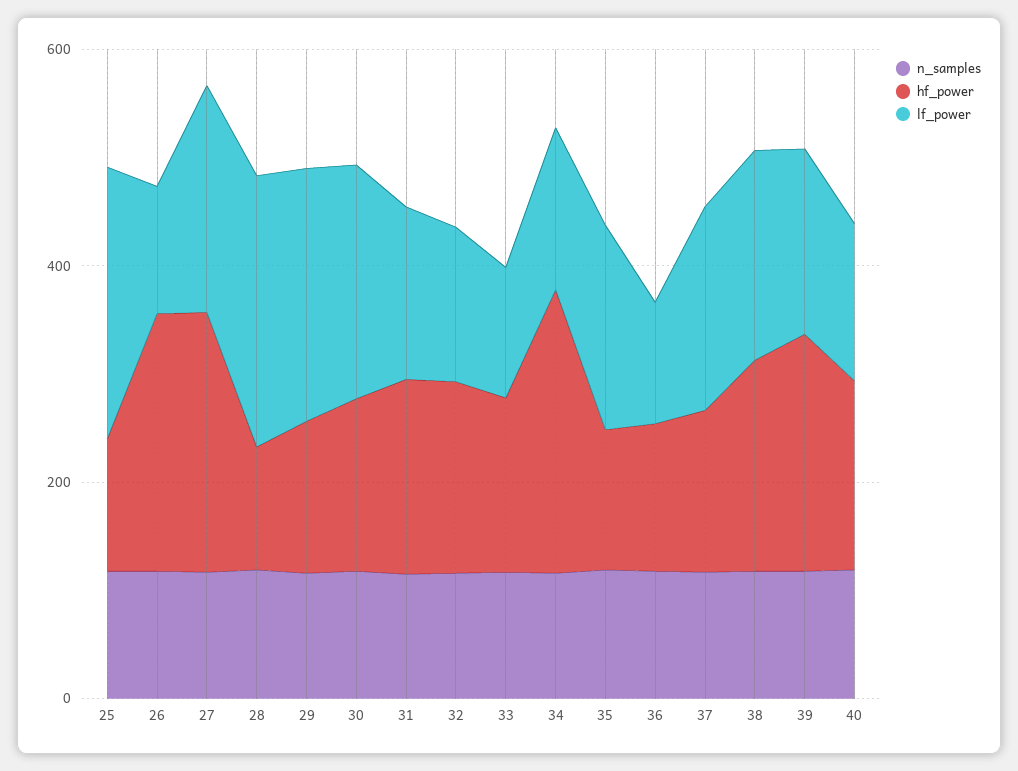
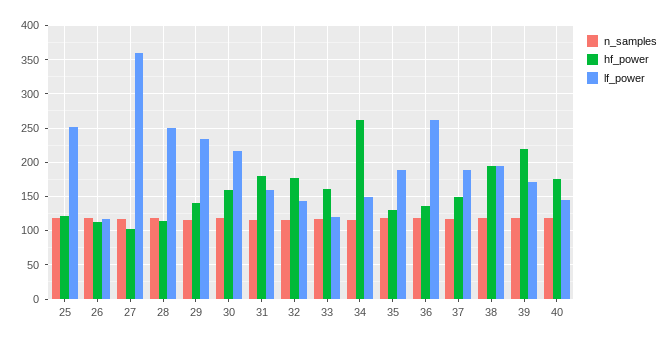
hf_power, 26: 250 -> 110
hf_power, 27: 250 -> 100
lf_power, 27: 200 -> 360
lf_power, 36: 100 -> 260

